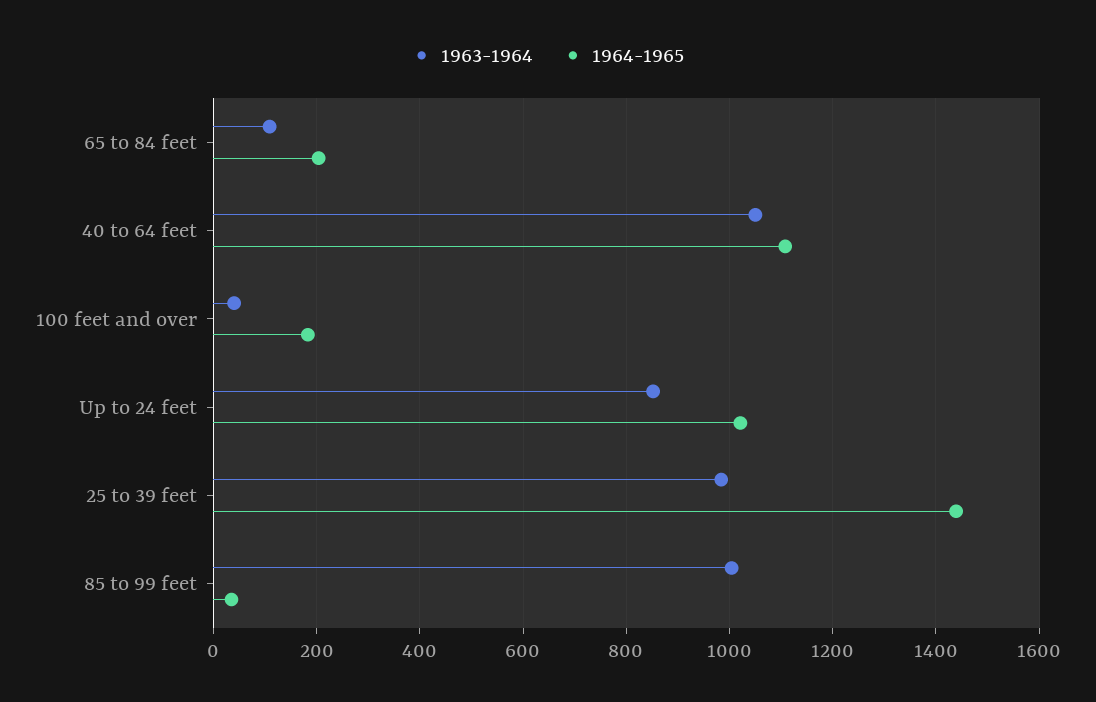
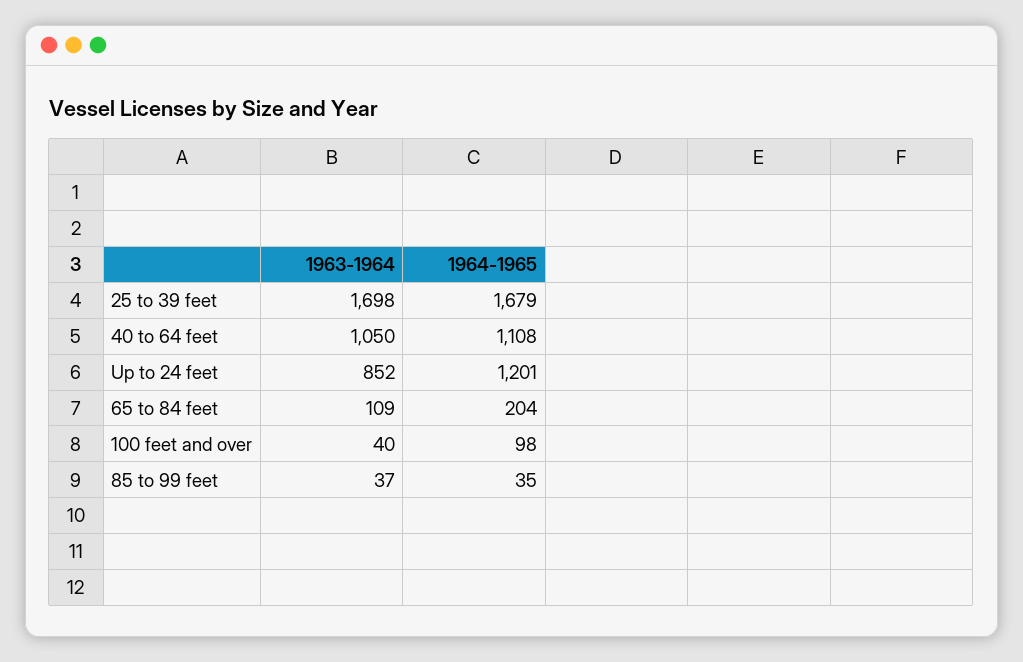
1964-1965, 100 feet and over: 180 -> 98
1964-1965, Up to 24 feet: 1020 -> 1201
1963-1964, 25 to 39 feet: 980 -> 1698
1964-1965, 25 to 39 feet: 1440 -> 1679
1963-1964, 85 to 99 feet: 1000 -> 37

